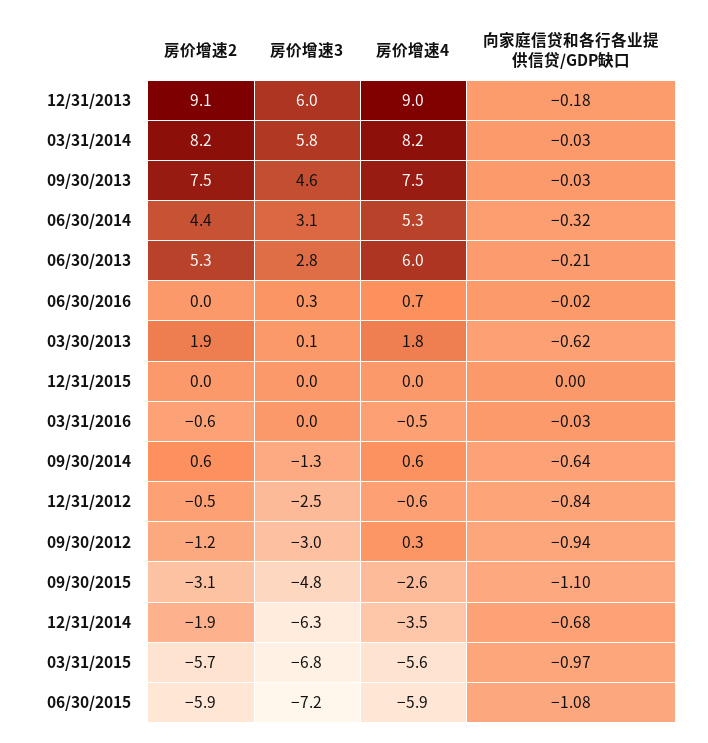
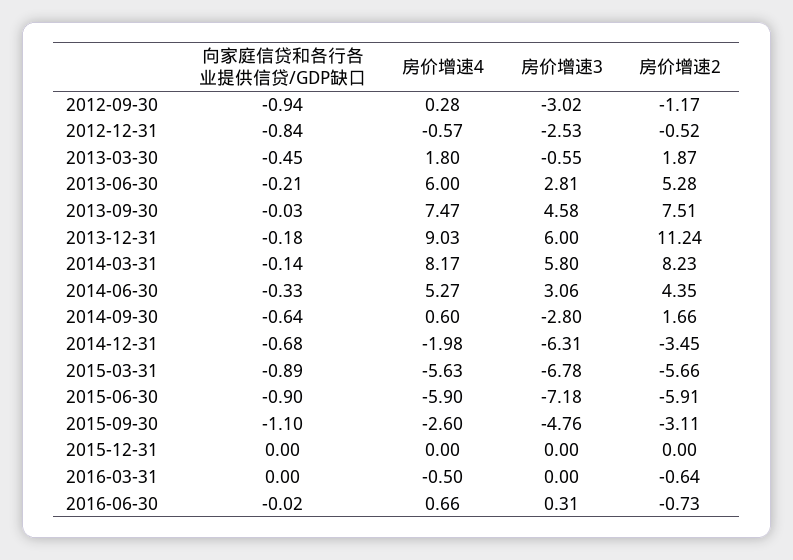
房价增速2, 12/31/2013: 9.1 -> 11.24
向家庭信贷和各行各业提供信贷/GDP缺口, 03/31/2014: -0.03 -> -0.14
向家庭信贷和各行各业提供信贷/GDP缺口, 06/30/2014: -0.32 -> -0.33
房价增速2, 06/30/2016: 0 -> -0.73
房价增速3, 03/30/2013: 0.1 -> -0.55
向家庭信贷和各行各业提供信贷/GDP缺口, 03/30/2013: -0.62 -> -0.45
向家庭信贷和各行各业提供信贷/GDP缺口, 03/31/2016: -0.03 -> 0
房价增速2, 09/30/2014: 0.6 -> 1.66
房价增速3, 09/30/2014: -1.3 -> -2.8
房价增速2, 12/31/2014: -1.9 -> -3.45
房价增速4, 12/31/2014: -3.5 -> -1.98
向家庭信贷和各行各业提供信贷/GDP缺口, 03/31/2015: -0.97 -> -0.89
向家庭信贷和各行各业提供信贷/GDP缺口, 06/30/2015: -1.08 -> -0.9

